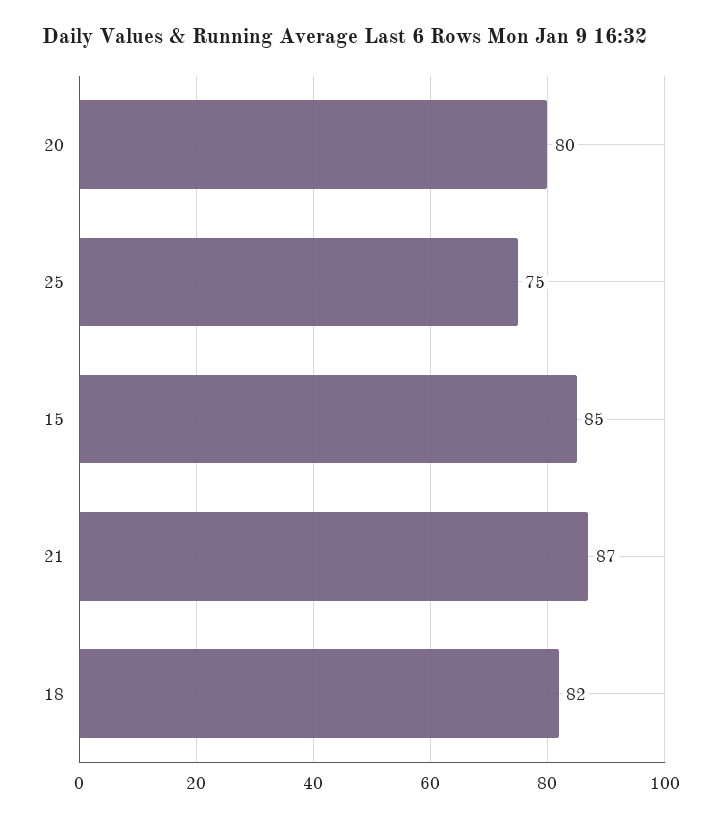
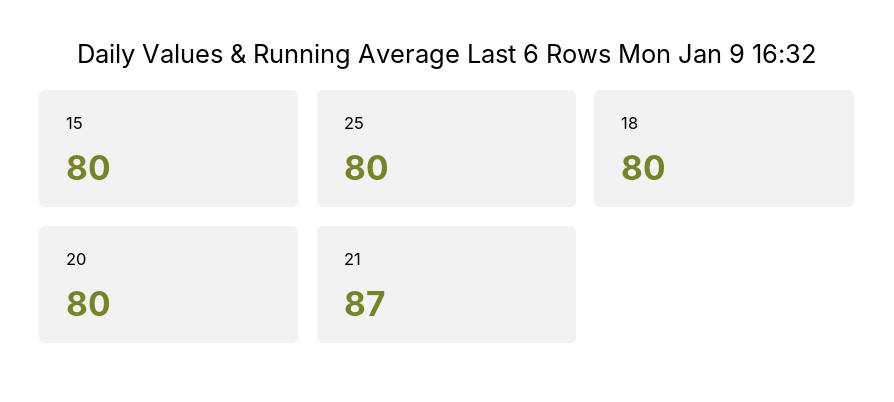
25: 75 -> 80
15: 85 -> 80
18: 82 -> 80

